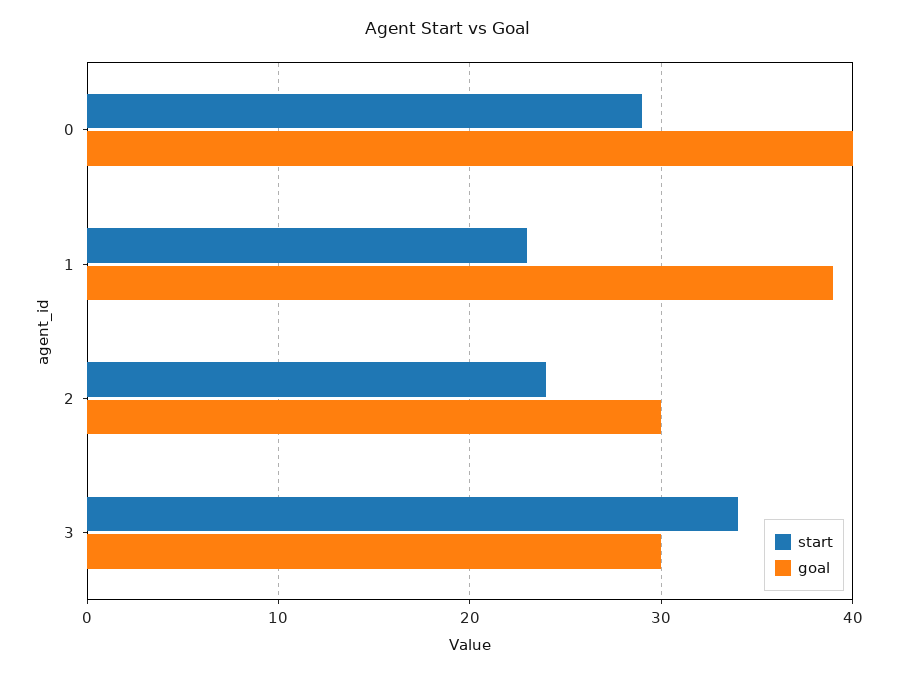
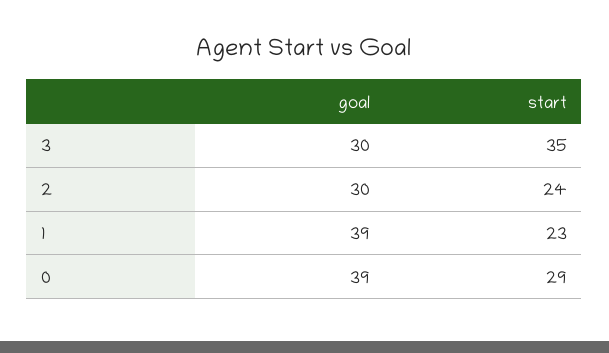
goal, 0: 40 -> 39
start, 3: 34 -> 35

